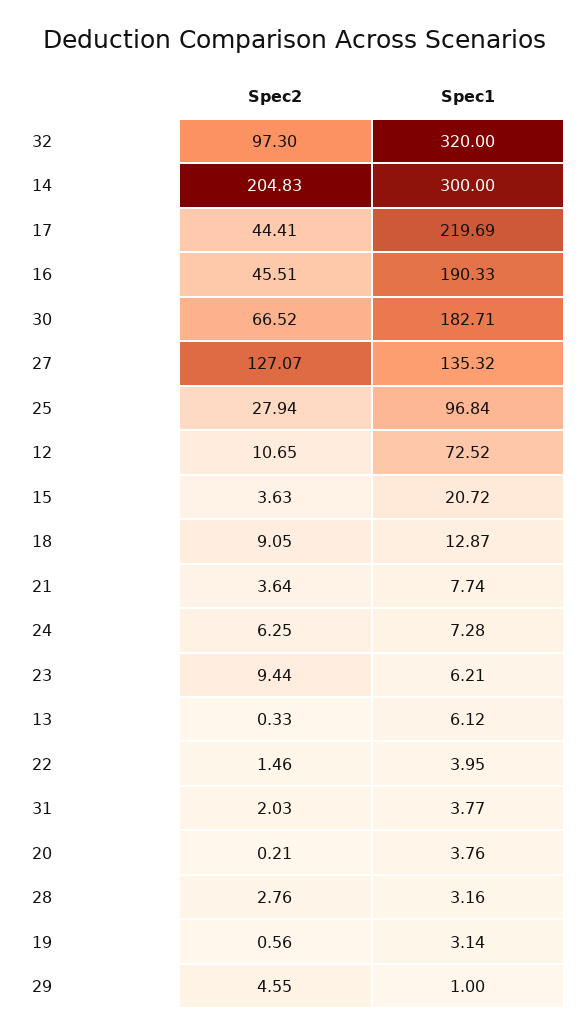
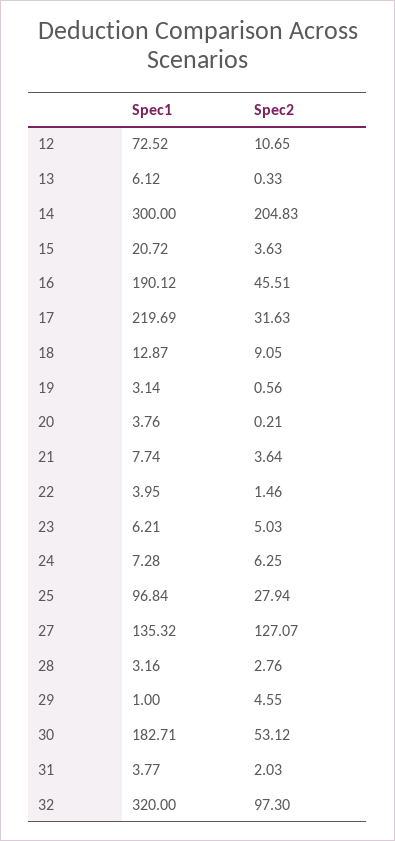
Spec2, 17: 44.41 -> 31.63
Spec1, 16: 190.33 -> 190.12
Spec2, 30: 66.52 -> 53.12
Spec2, 23: 9.44 -> 5.03

